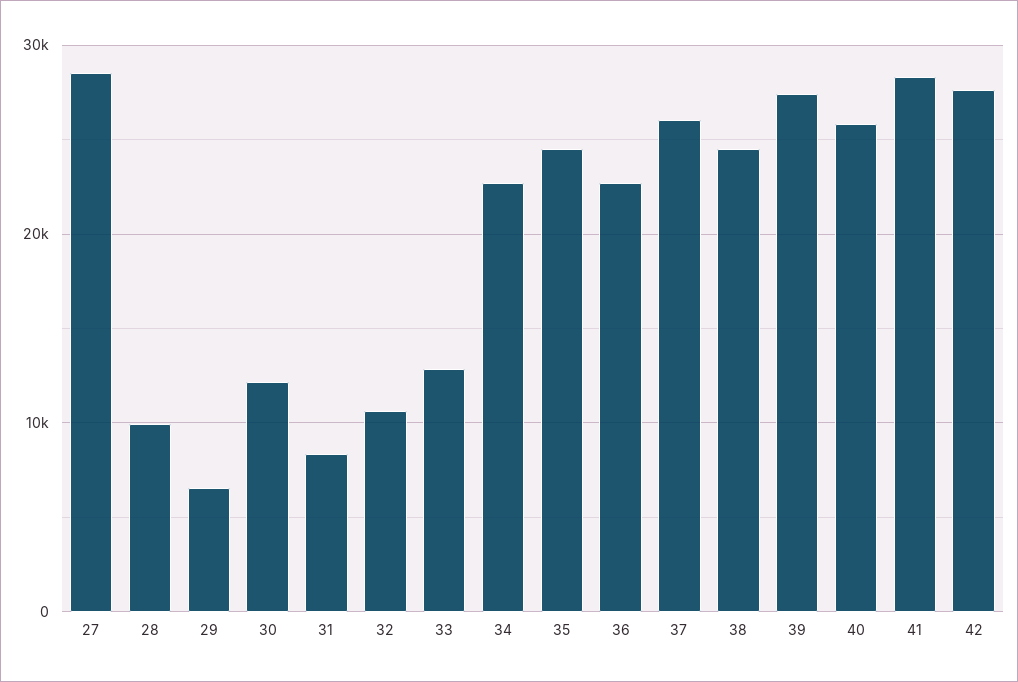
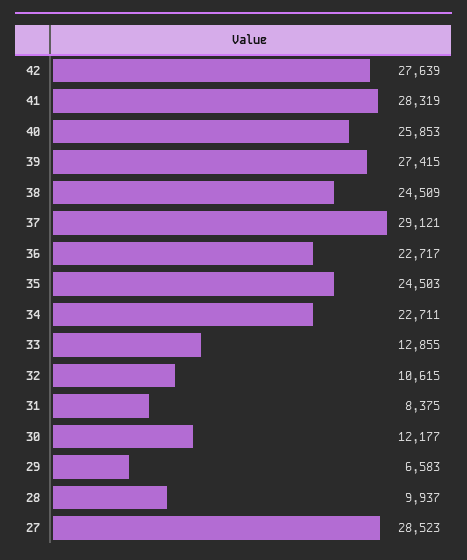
37: 26000 -> 29121

